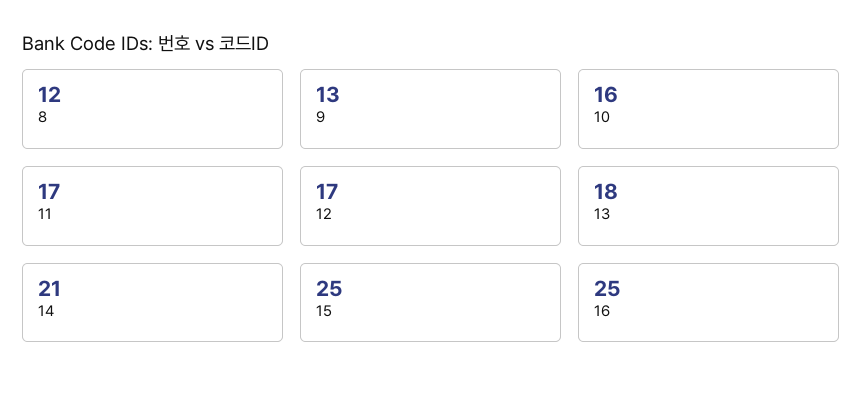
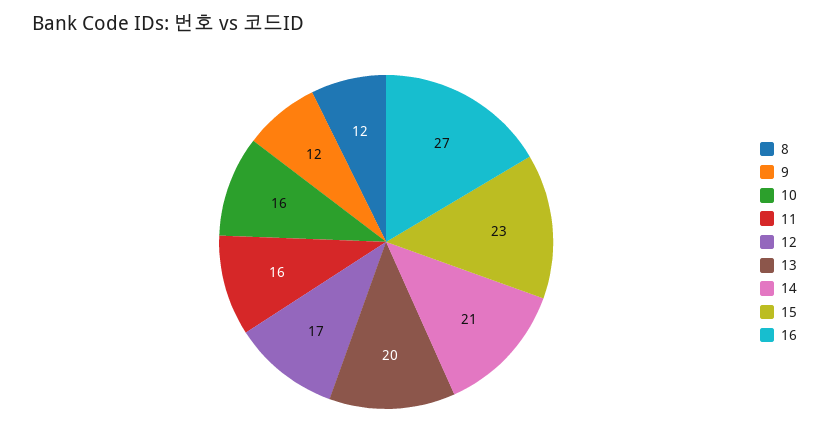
9: 13 -> 12
11: 17 -> 16
13: 18 -> 20
15: 25 -> 23
16: 25 -> 27

